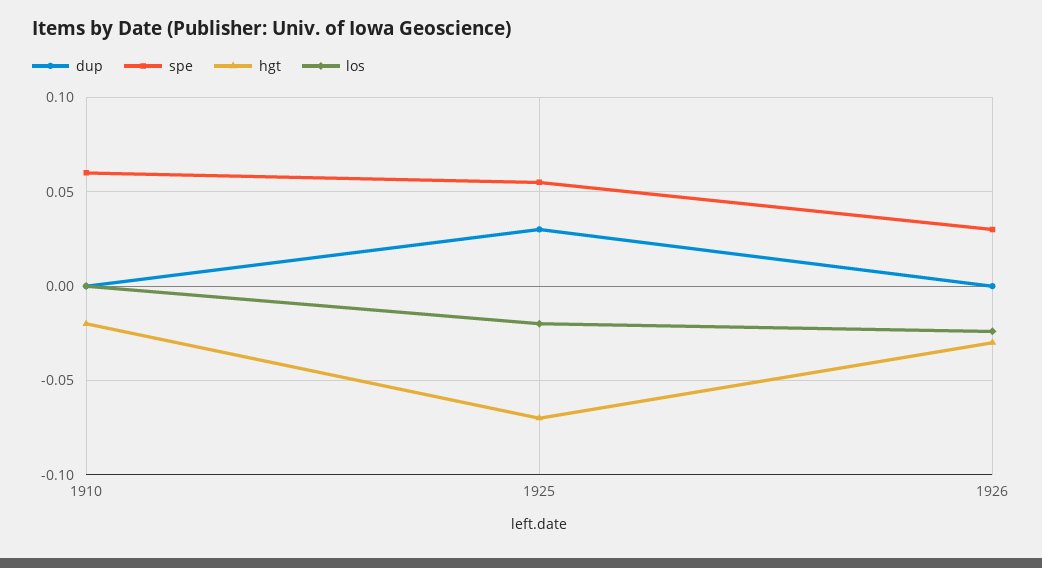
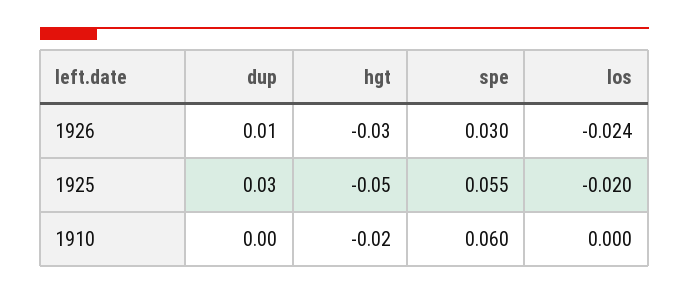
hgt, 1925: -0.07 -> -0.05
dup, 1926: 0 -> 0.01

